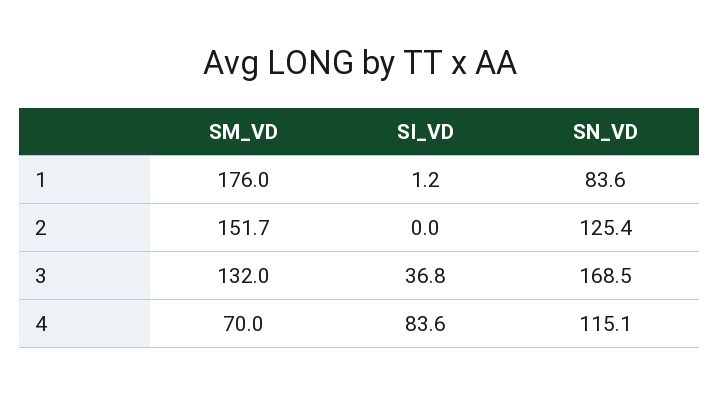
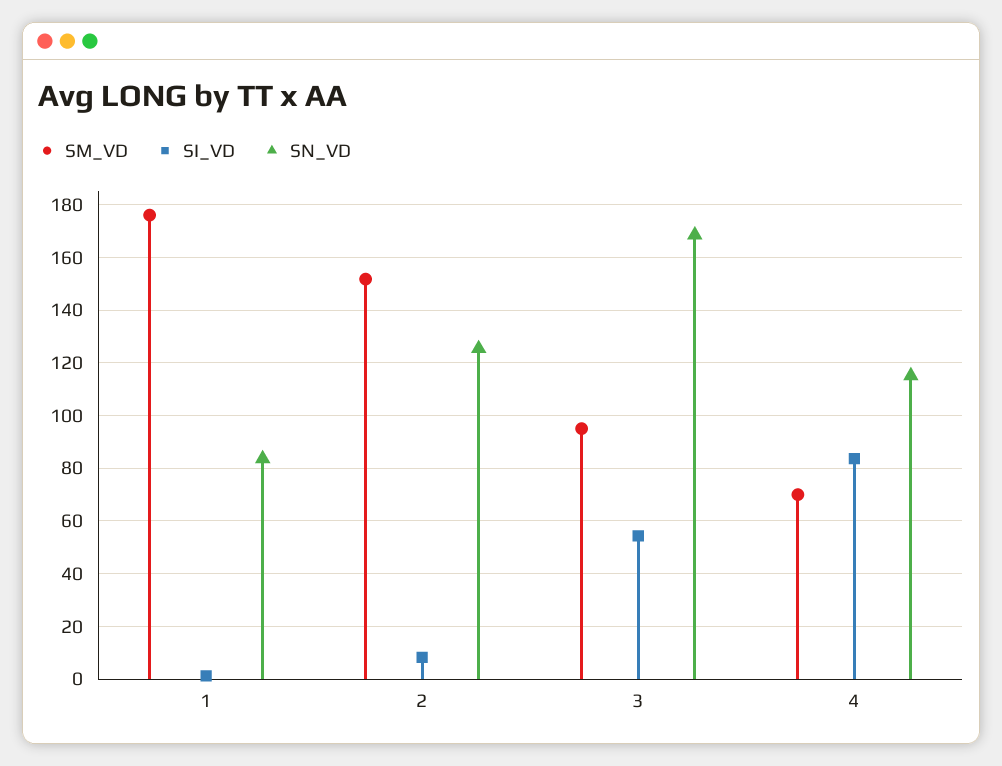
SI_VD, 2: 0 -> 7.5
SM_VD, 3: 132 -> 95
SI_VD, 3: 36.8 -> 55

